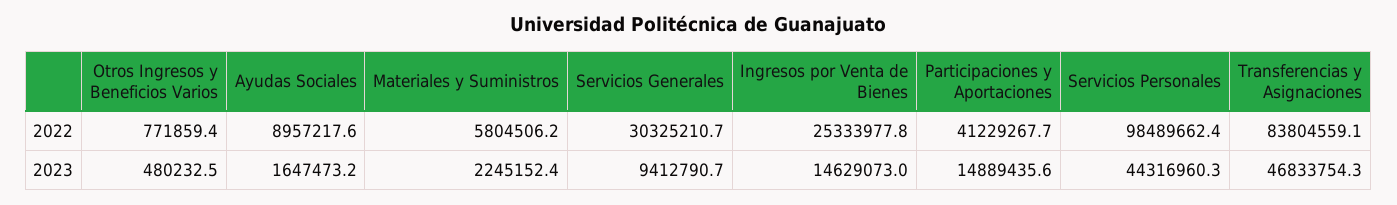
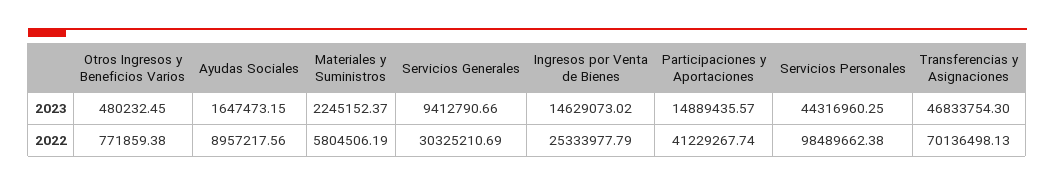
Transferencias y Asignaciones, 2022: 83804559.1 -> 70136498.13

